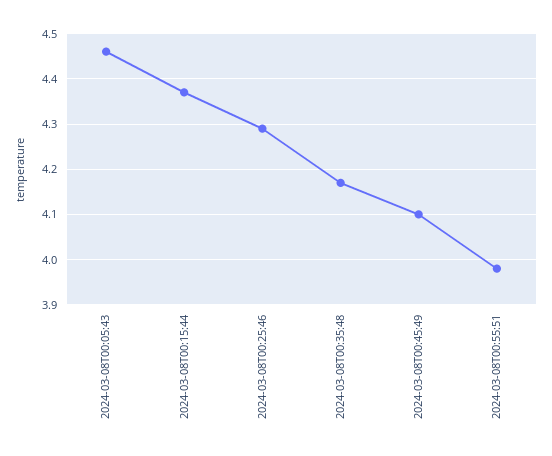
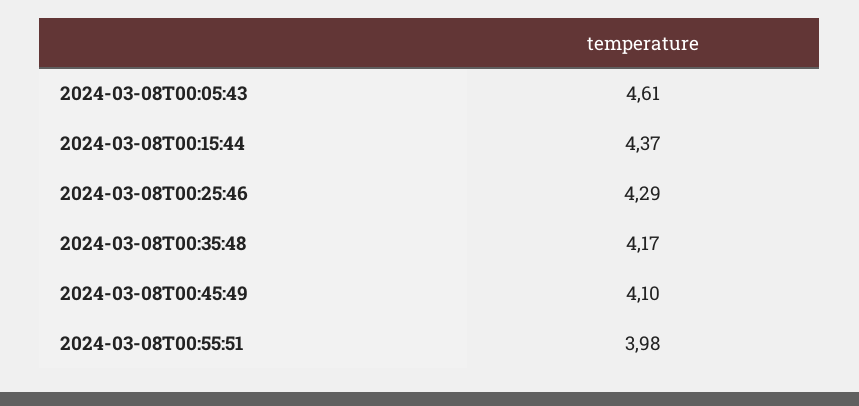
2024-03-08T00:05:43: 4.45 -> 4.61

